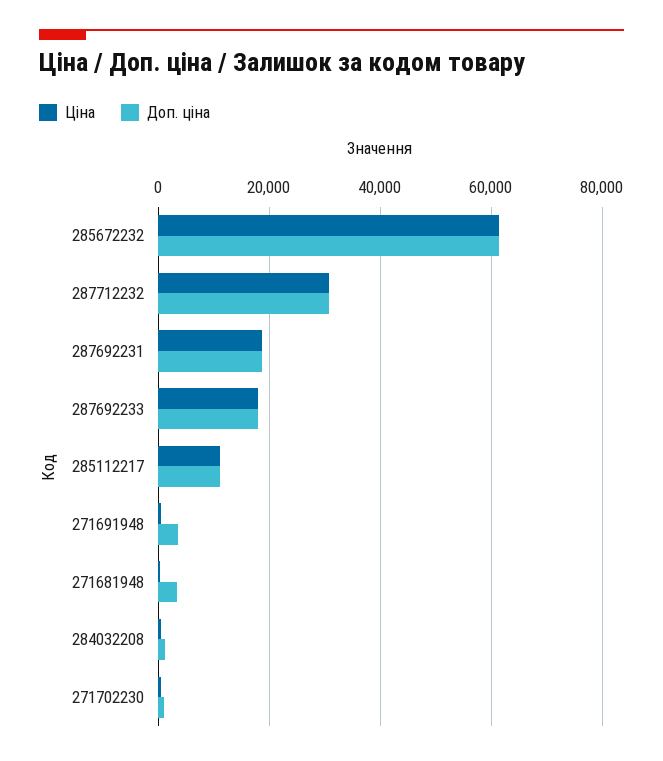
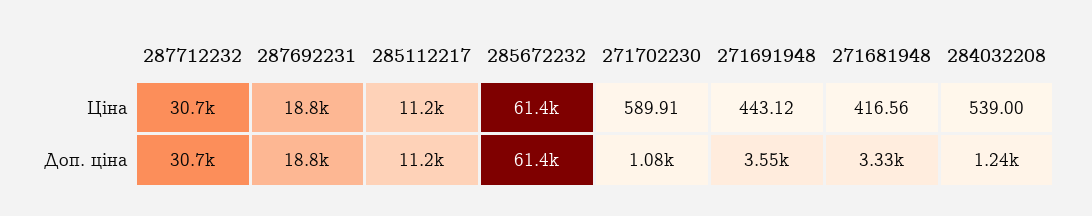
Ціна, 287692233: 18000 -> none
Доп. ціна, 287692233: 18000 -> none

